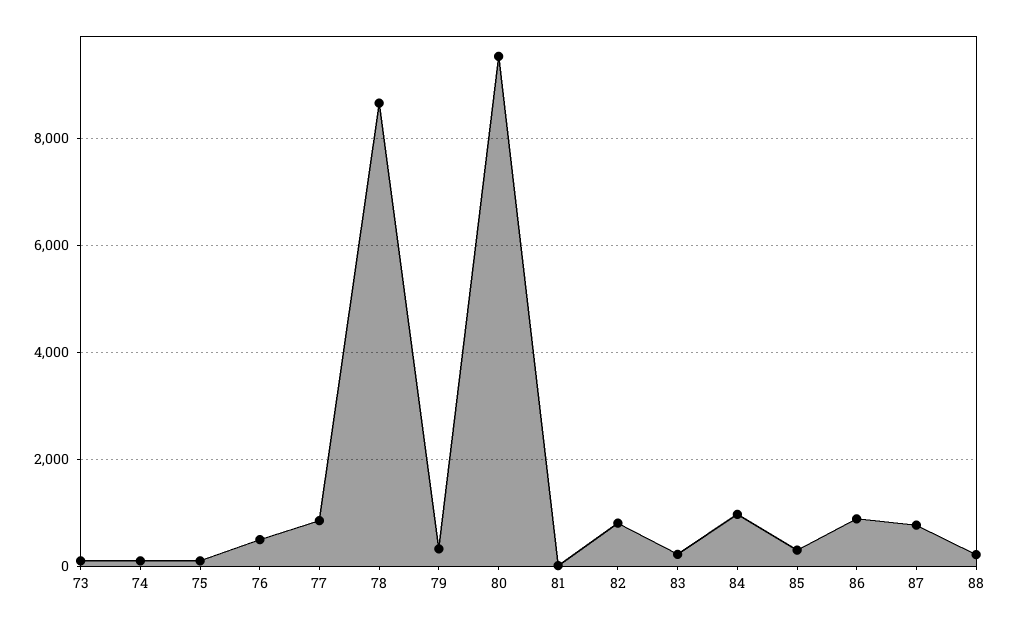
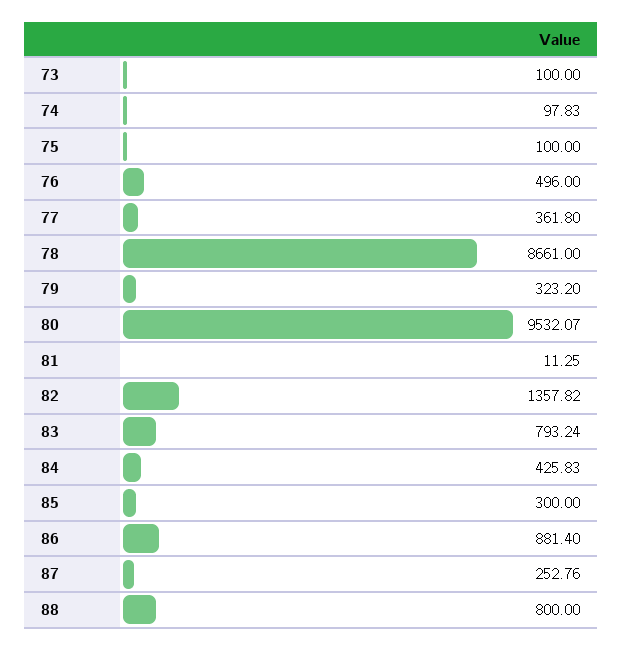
77: 800 -> 361.8
82: 800 -> 1357.82
83: 200 -> 793.24
84: 1000 -> 425.83
87: 800 -> 252.76
88: 200 -> 800

